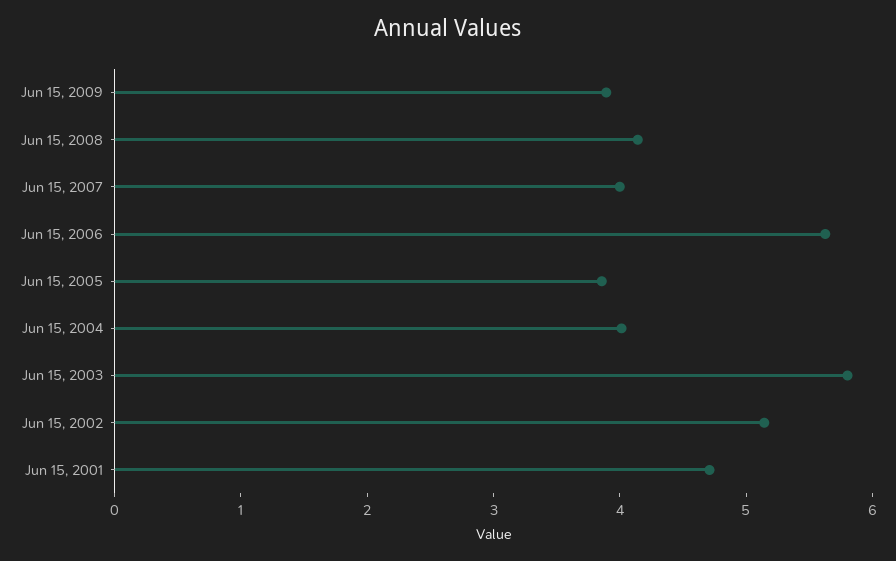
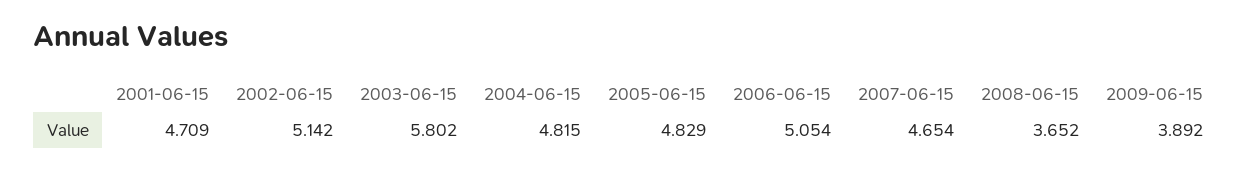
Jun 15, 2008: 4.2 -> 3.652
Jun 15, 2007: 4 -> 4.654
Jun 15, 2006: 5.6 -> 5.054
Jun 15, 2005: 3.8 -> 4.829
Jun 15, 2004: 4 -> 4.815

